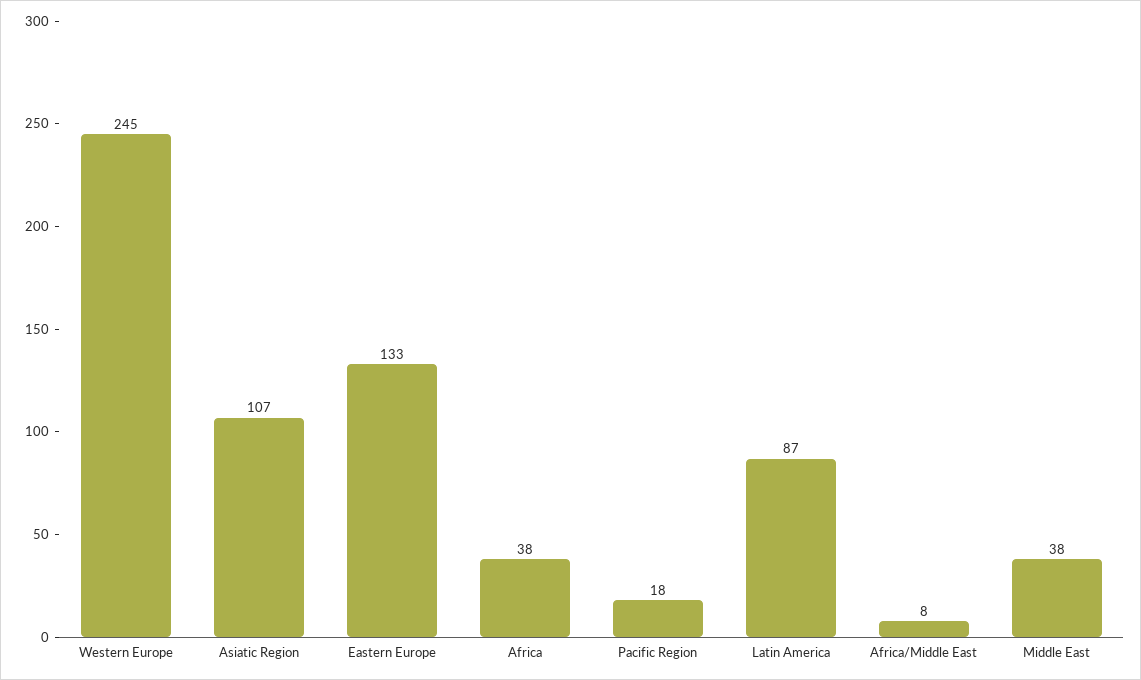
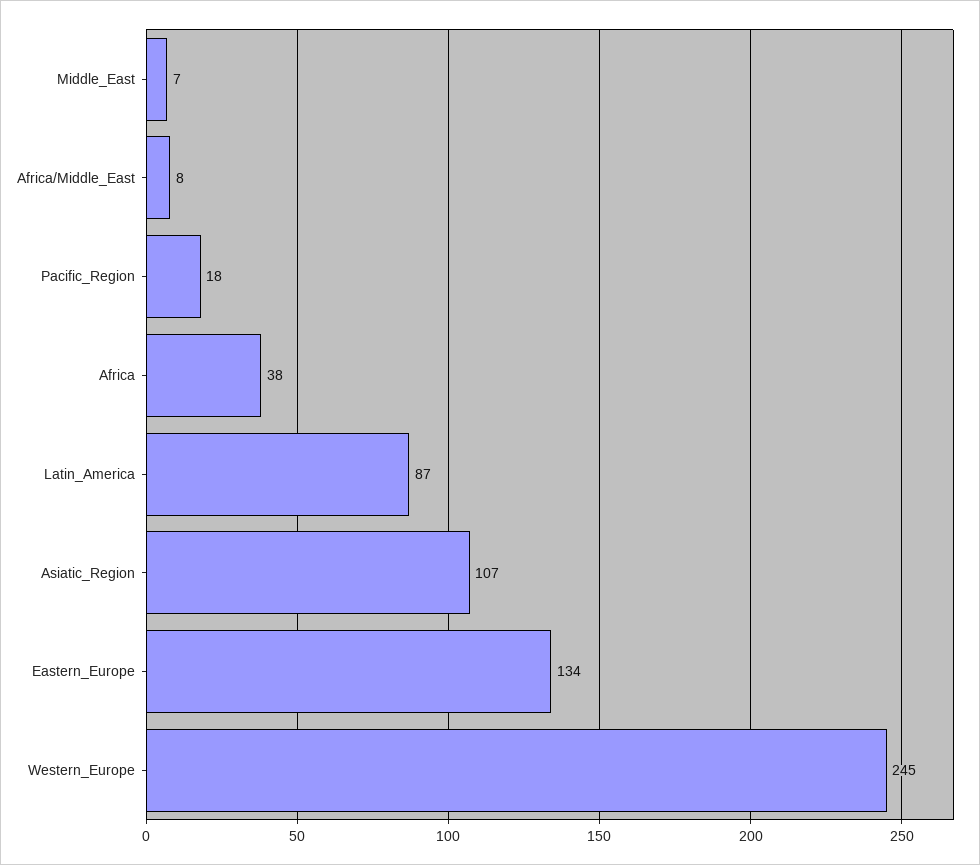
Eastern Europe: 133 -> 134
Middle East: 38 -> 7

